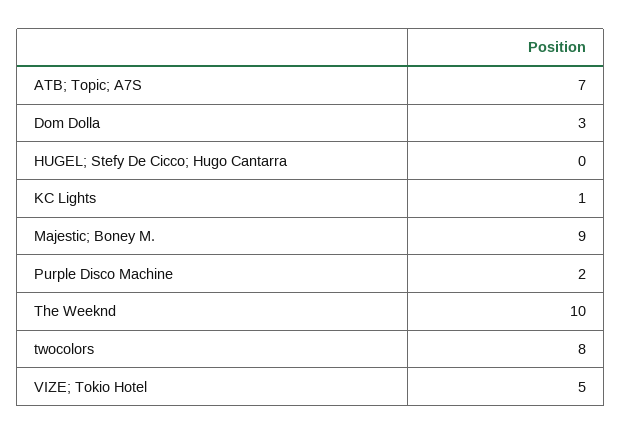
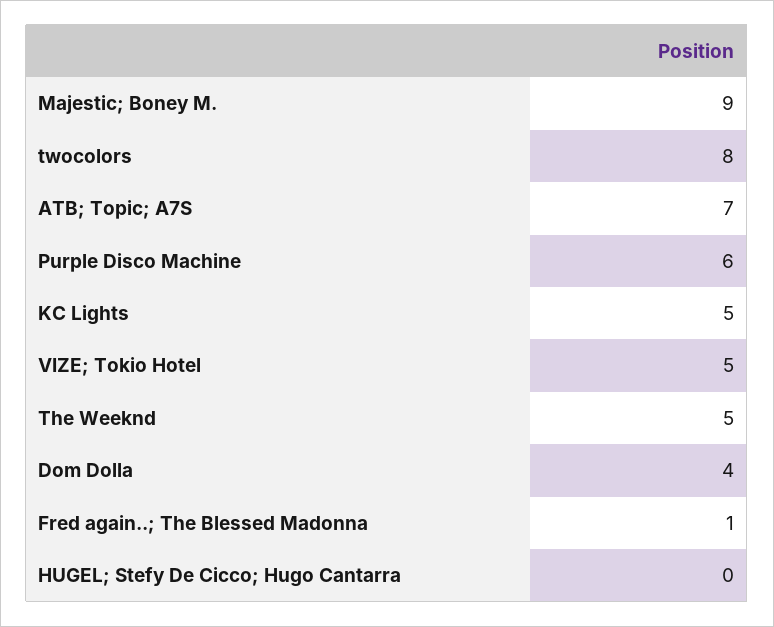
Dom Dolla: 3 -> 4
KC Lights: 1 -> 5
Purple Disco Machine: 2 -> 6
The Weeknd: 10 -> 5
Fred again..; The Blessed Madonna: none -> 1

